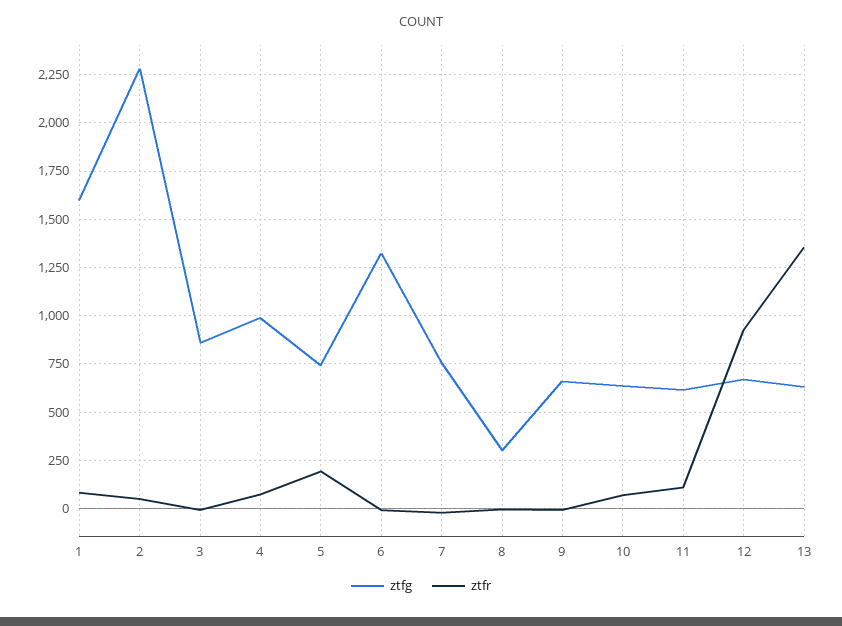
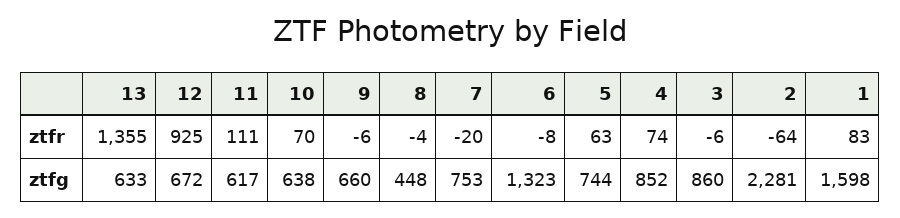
ztfr, 2: 50 -> -64
ztfg, 4: 1000 -> 852
ztfr, 5: 200 -> 63
ztfg, 8: 300 -> 448

